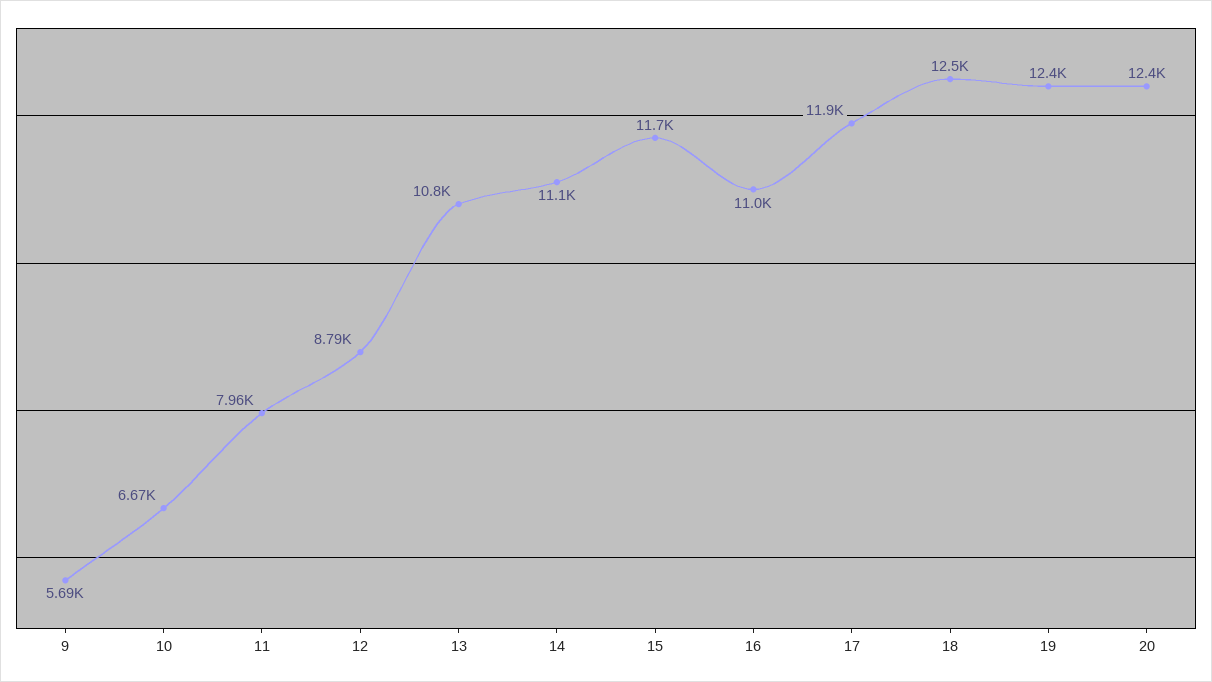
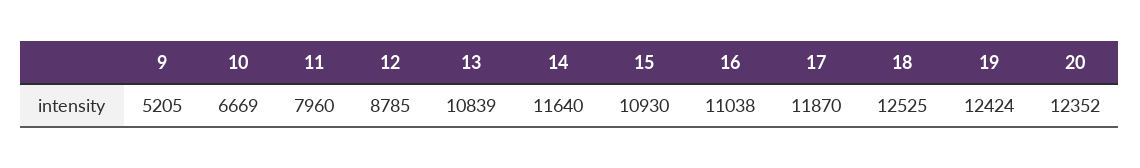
9: 5690 -> 5205
14: 11100 -> 11640
15: 11700 -> 10930

